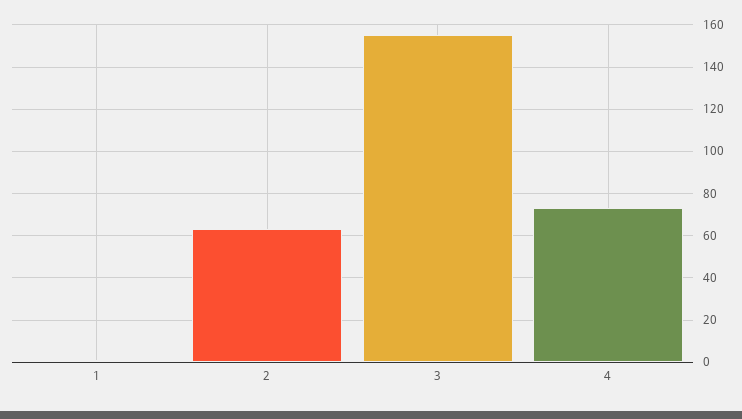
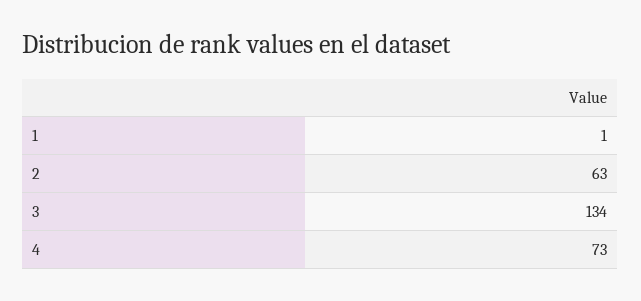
3: 155 -> 134

